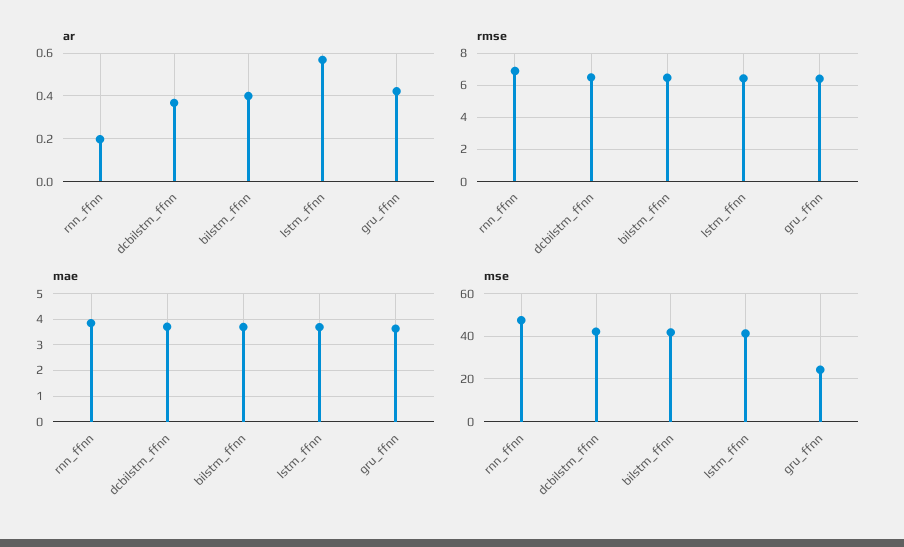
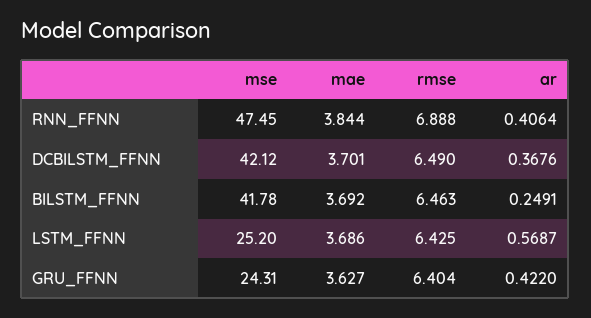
ar, rnn_ffnn: 0.2 -> 0.4064
ar, bilstm_ffnn: 0.4 -> 0.2491
mse, lstm_ffnn: 40 -> 25.2

